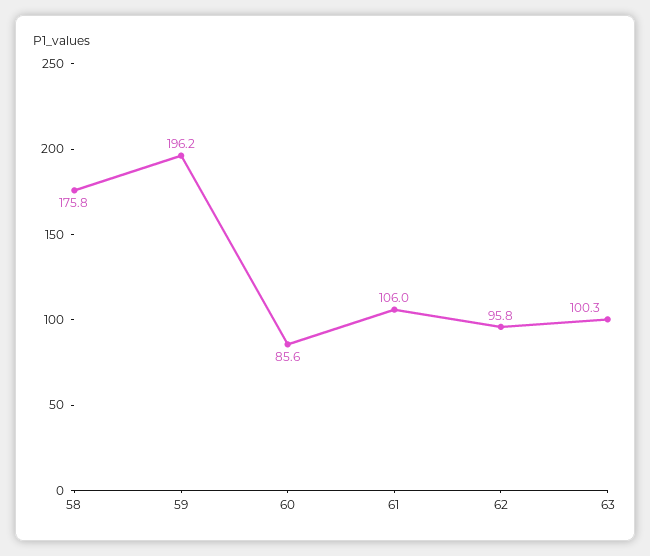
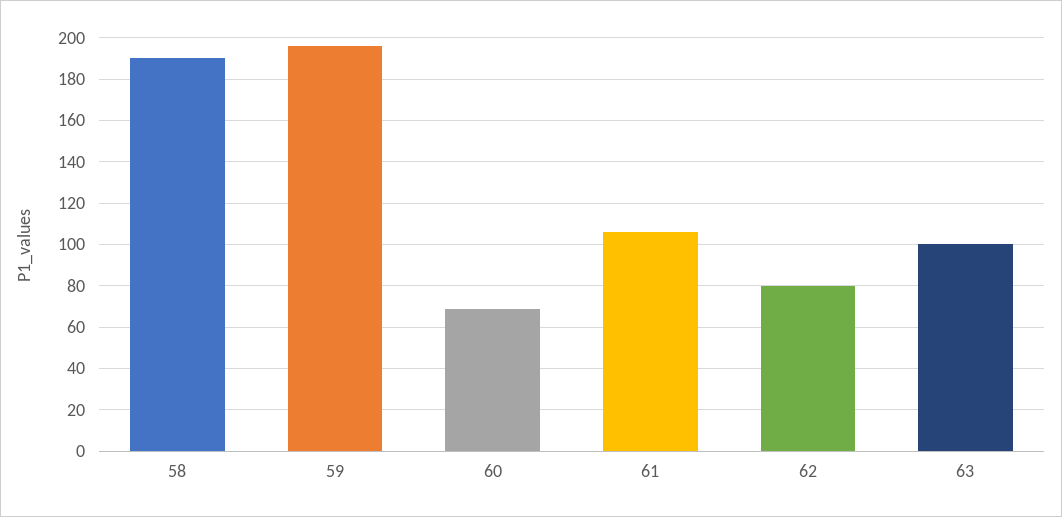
58: 175.8 -> 190
60: 85.6 -> 70
62: 95.8 -> 80

